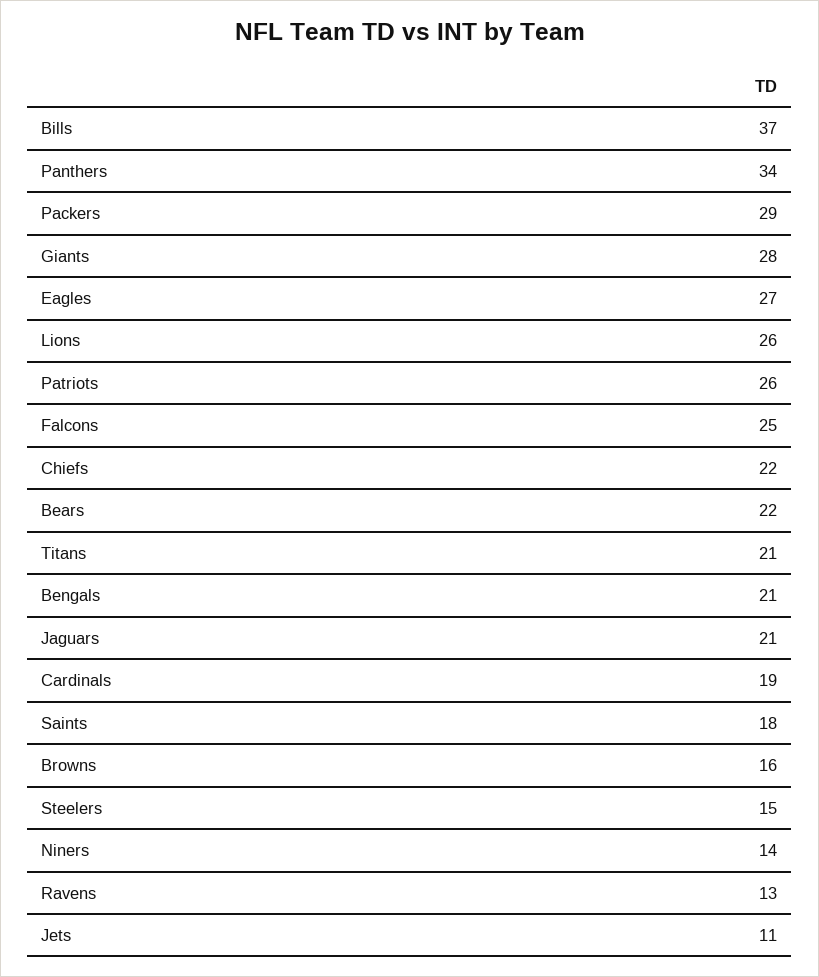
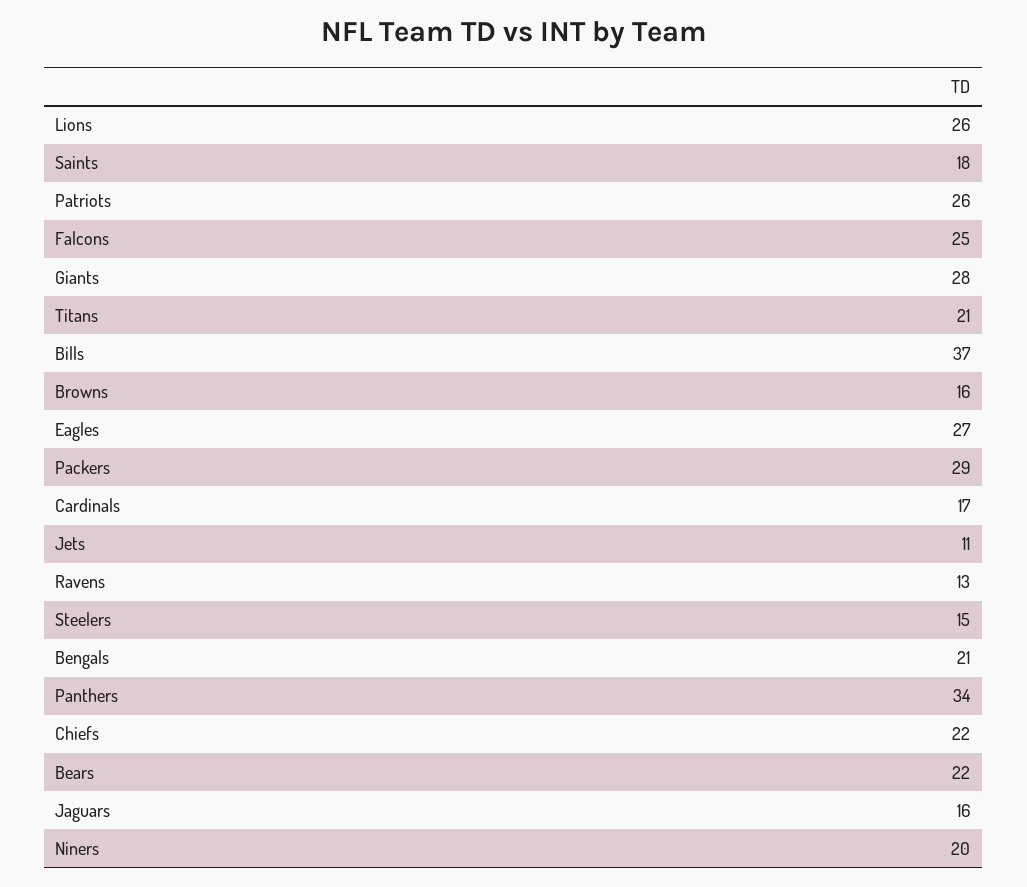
Jaguars: 21 -> 16
Cardinals: 19 -> 17
Niners: 14 -> 20

